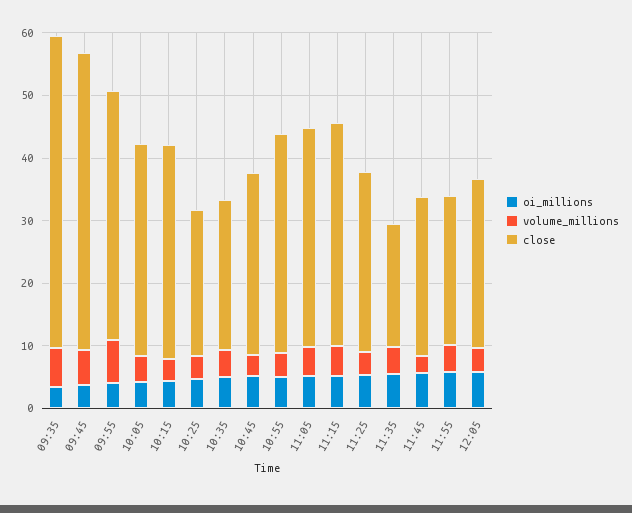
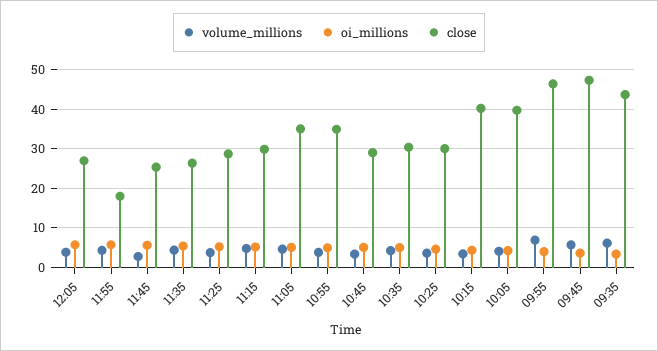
close, 09:35: 50 -> 44
close, 09:55: 40 -> 46
close, 10:05: 34 -> 40
close, 10:15: 34 -> 40
close, 10:25: 24 -> 30
close, 10:35: 24 -> 30
close, 11:15: 36 -> 30
close, 11:35: 20 -> 26
close, 11:55: 24 -> 18

